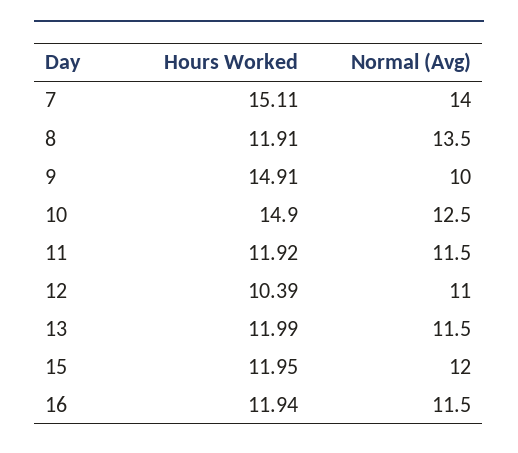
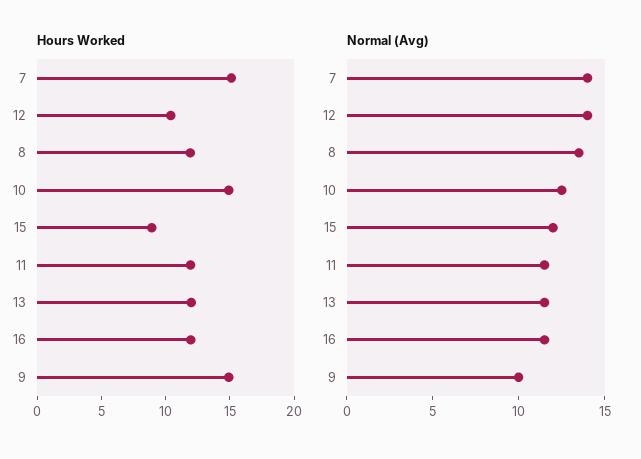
Normal (Avg), 12: 11 -> 14
Hours Worked, 15: 11.95 -> 9

